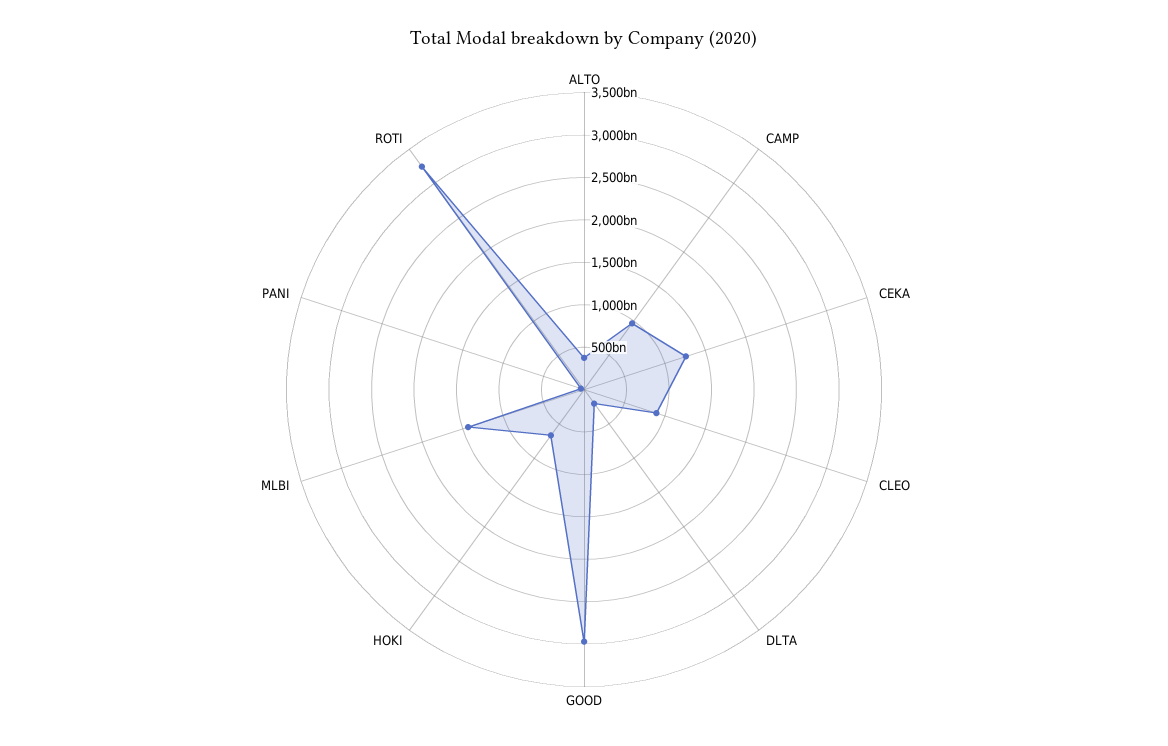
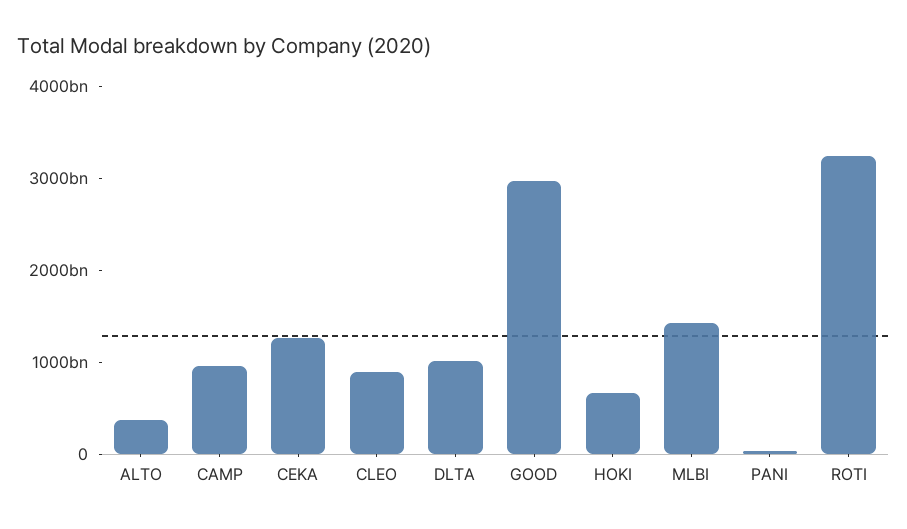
DLTA: 200000000000 -> 1000000000000

